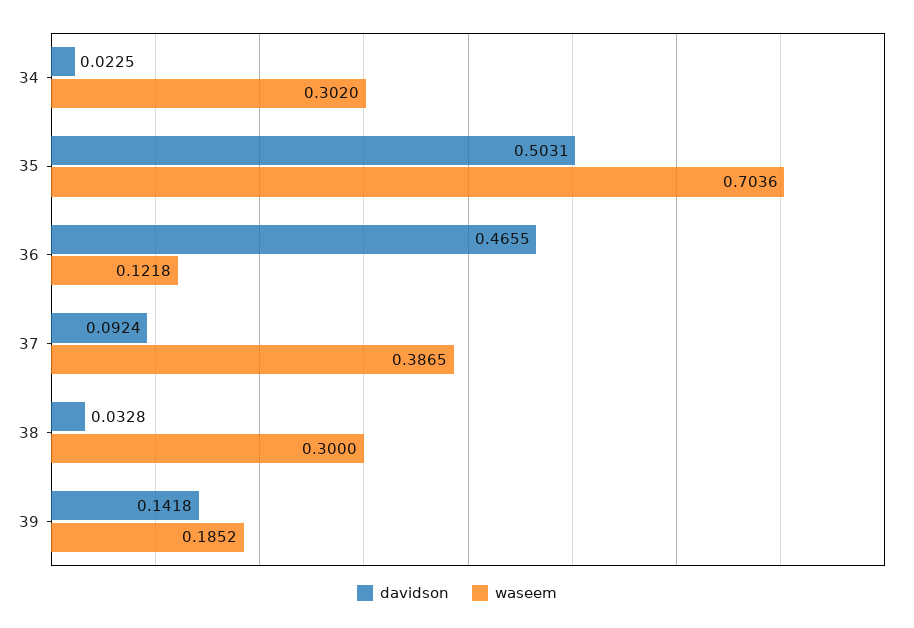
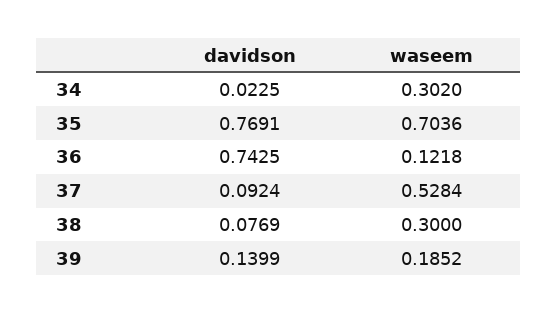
davidson, 35: 0.5031 -> 0.7691
davidson, 36: 0.4655 -> 0.7425
waseem, 37: 0.3865 -> 0.5284
davidson, 38: 0.0328 -> 0.0769
davidson, 39: 0.1418 -> 0.1399

